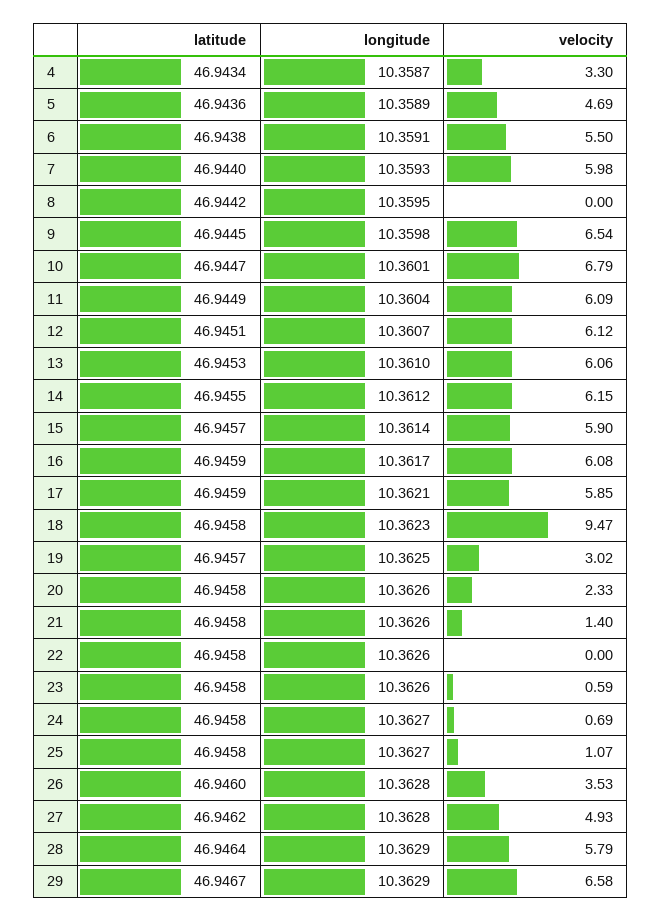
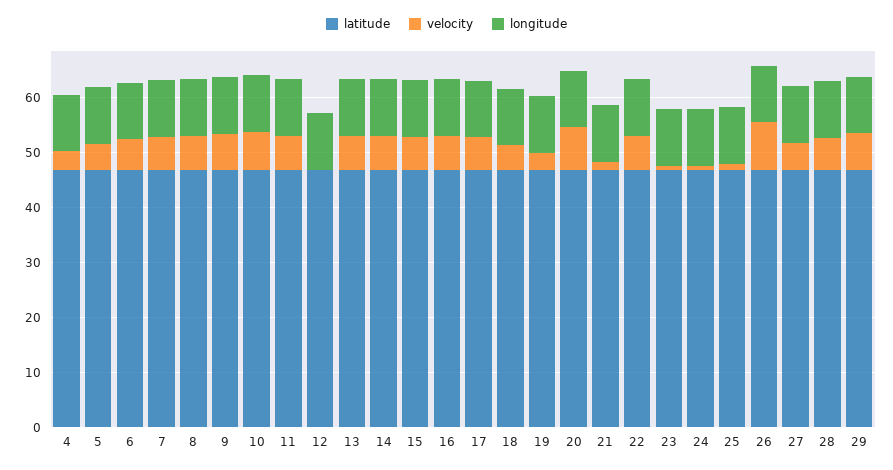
velocity, 8: 0 -> 6
velocity, 12: 6.12 -> 0
velocity, 18: 9.47 -> 4
velocity, 20: 2.33 -> 8
velocity, 22: 0 -> 6
velocity, 26: 3.53 -> 8

